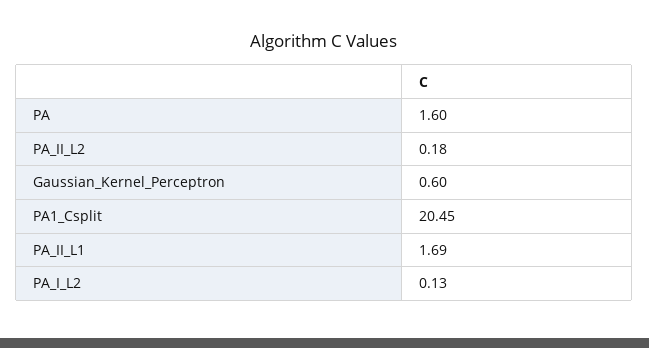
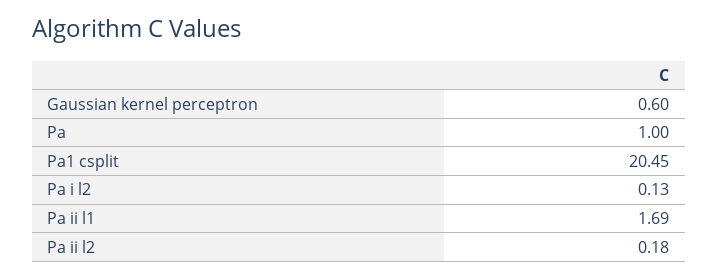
PA: 1.6 -> 1

